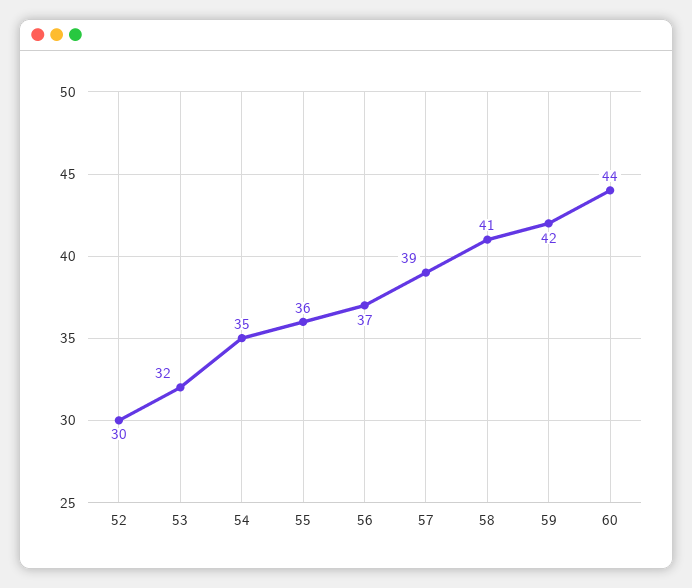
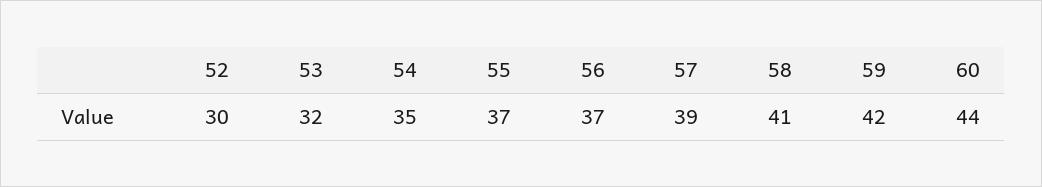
55: 36 -> 37

